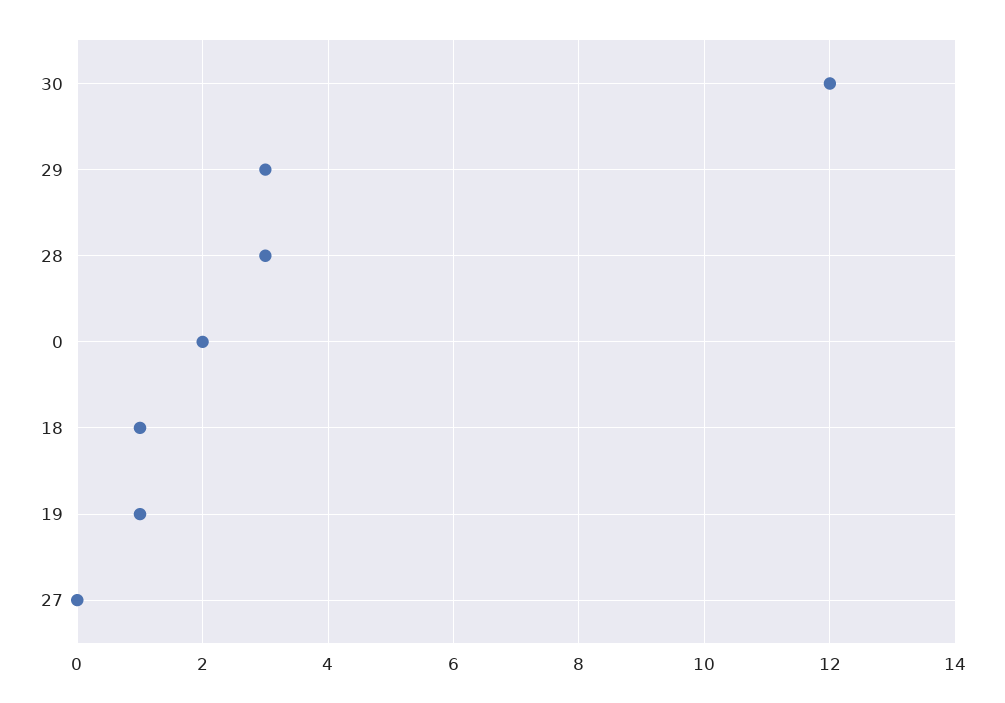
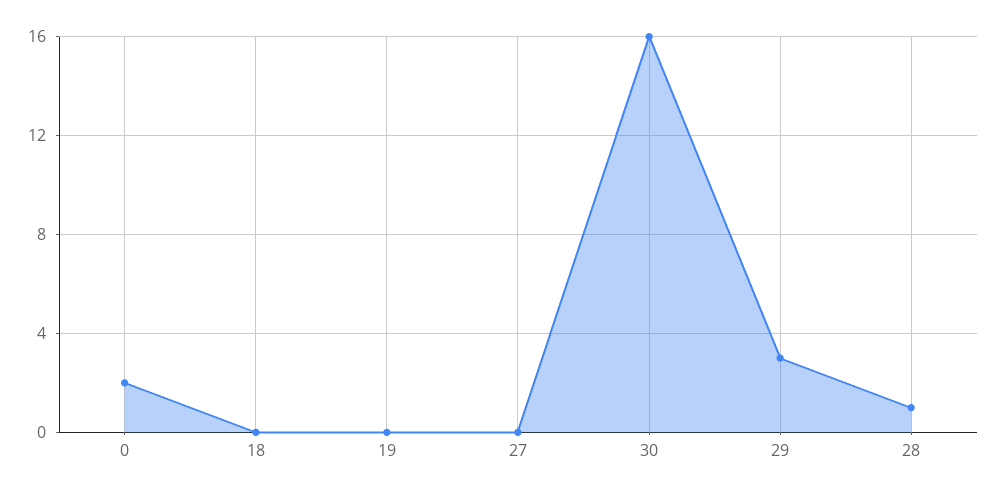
30: 12 -> 16
28: 3 -> 1
18: 1 -> 0
19: 1 -> 0

